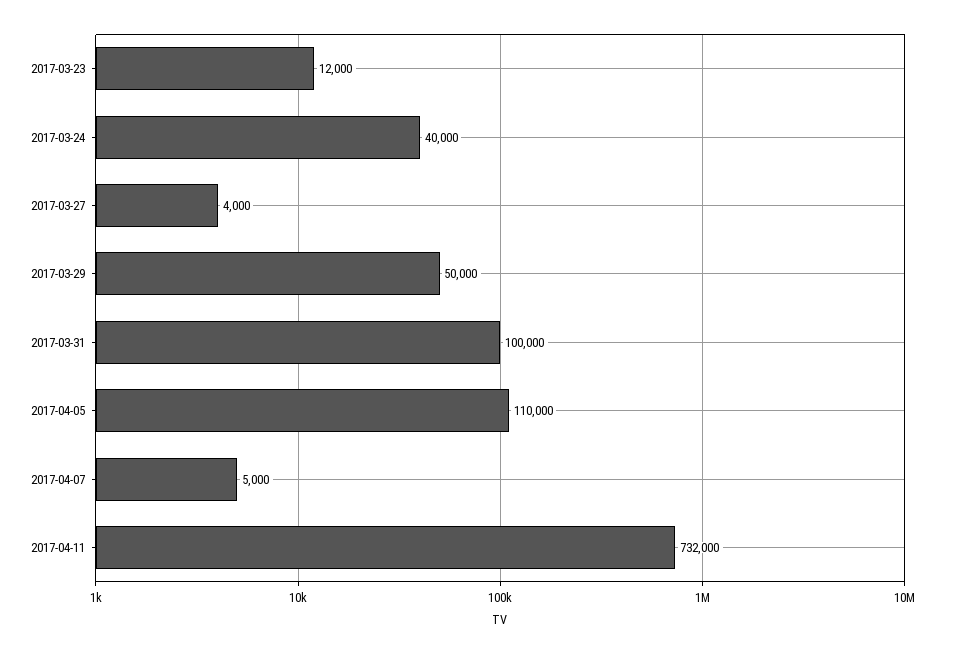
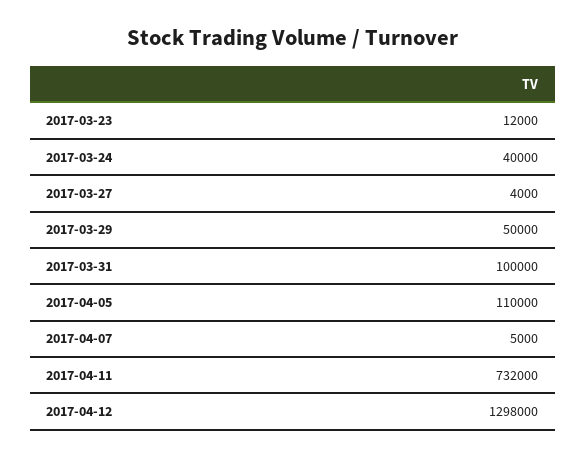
2017-04-12: none -> 1298000

